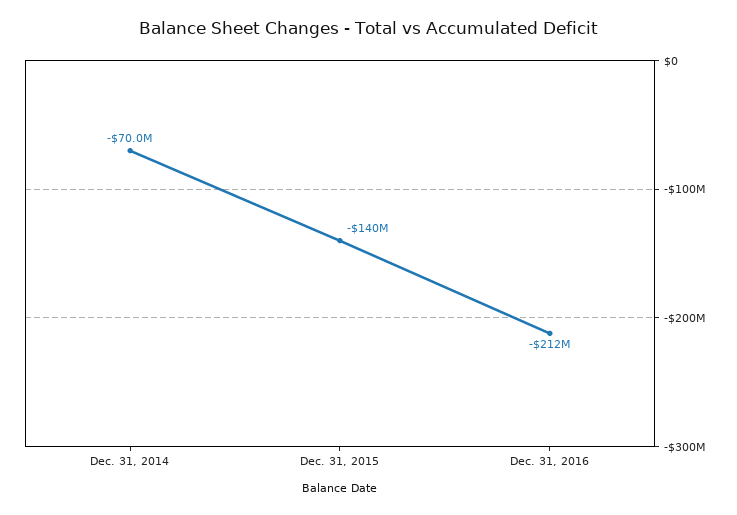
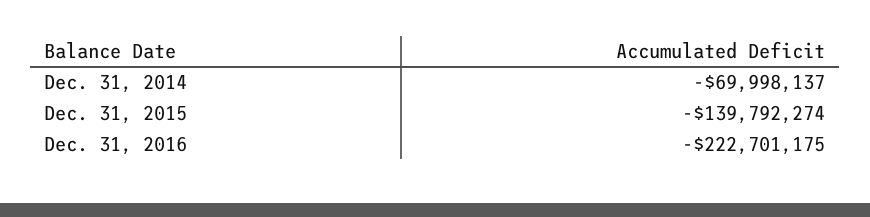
Dec. 31, 2016: -212000000 -> -222701175

